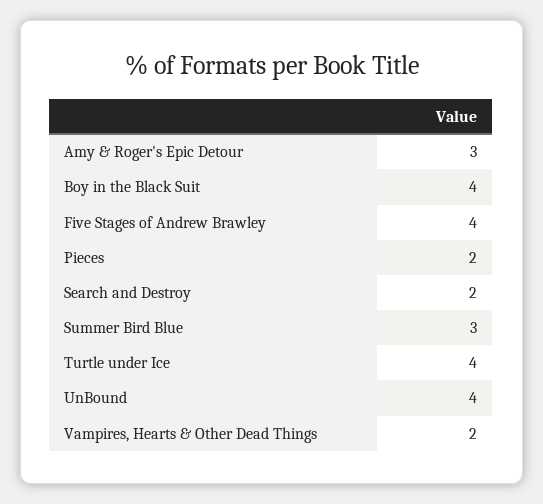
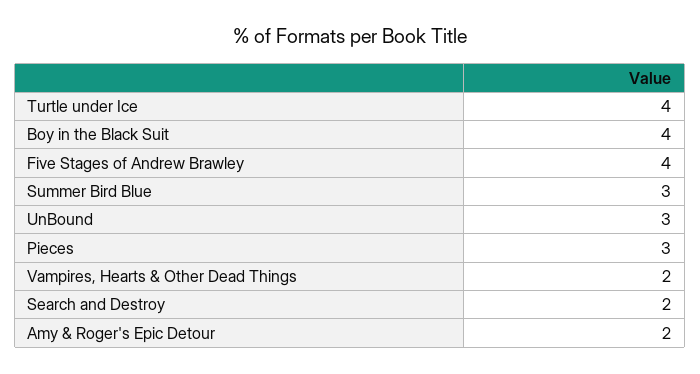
Amy & Roger's Epic Detour: 3 -> 2
Pieces: 2 -> 3
UnBound: 4 -> 3

